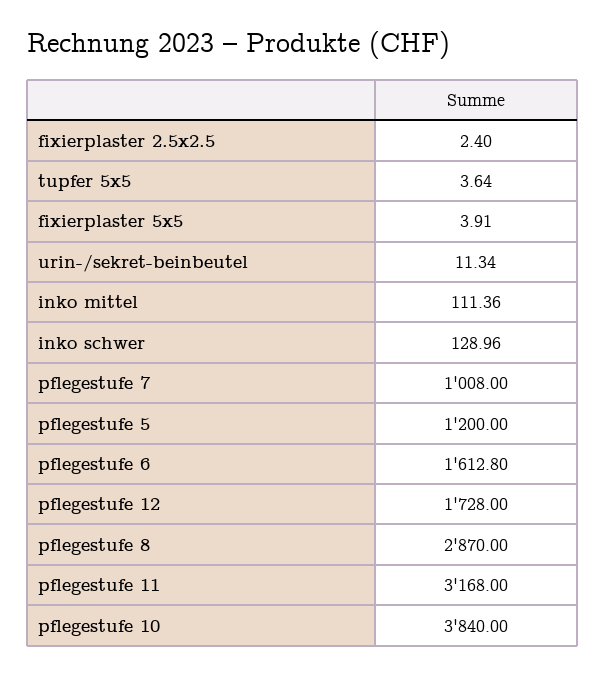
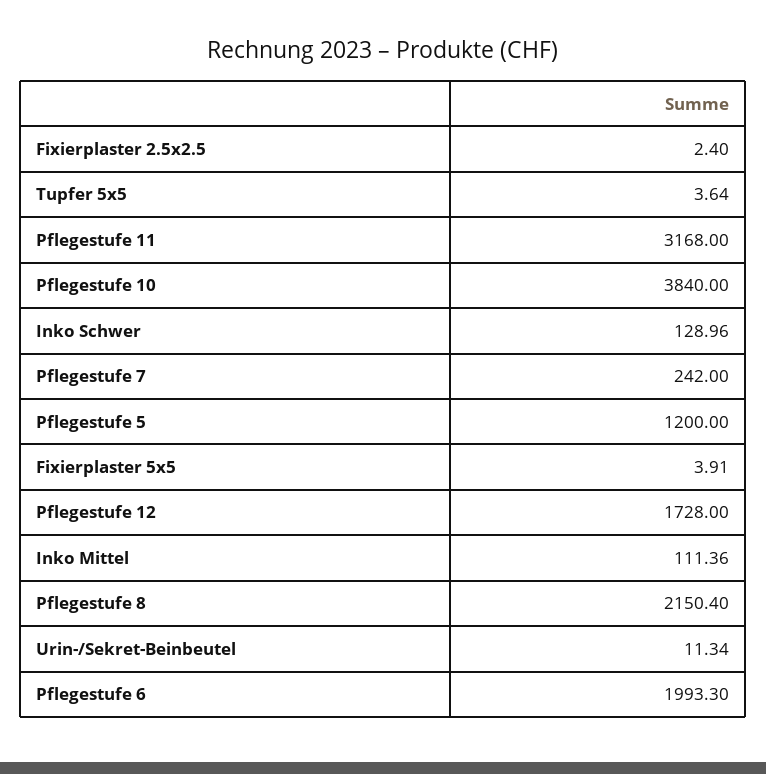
pflegestufe 7: 1008 -> 242
pflegestufe 6: 1612.8 -> 1993.3
pflegestufe 8: 2870 -> 2150.4

